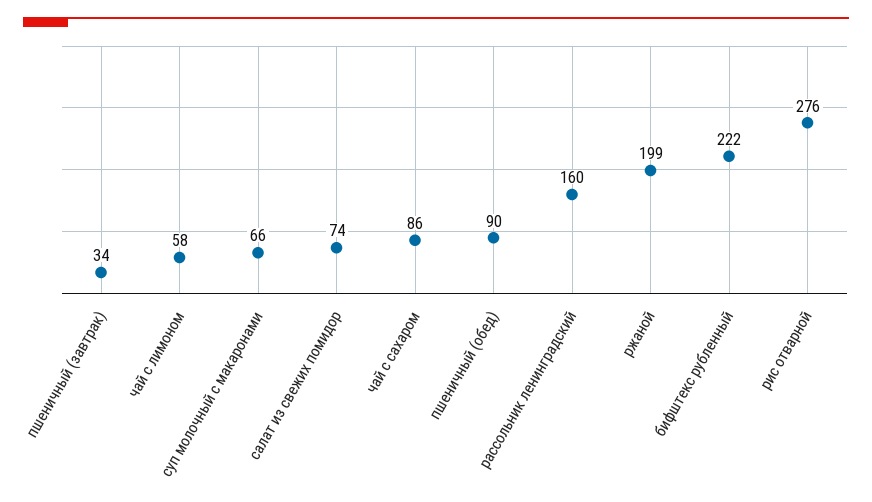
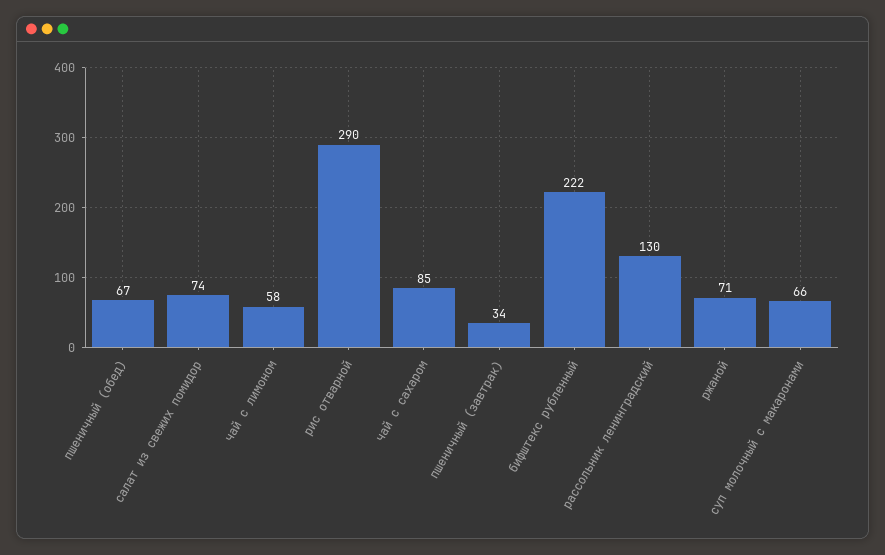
чай с сахаром: 86 -> 85
пшеничный (обед): 90 -> 67
рассольник ленинградский: 160 -> 130
ржаной: 199 -> 71
рис отварной: 276 -> 290

